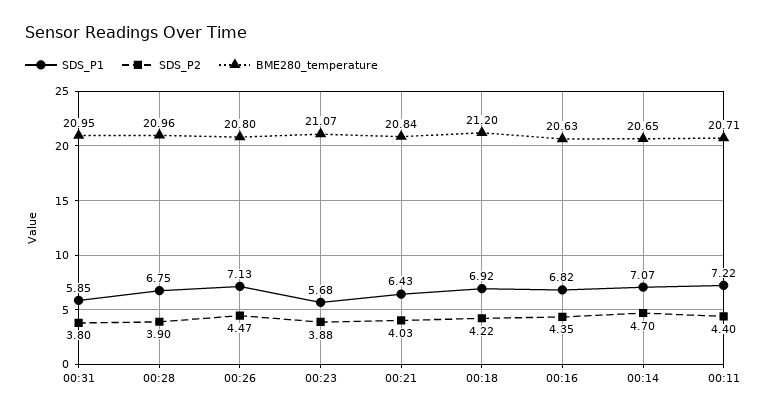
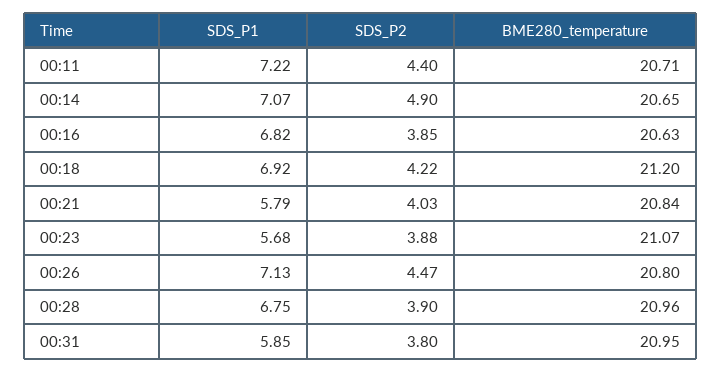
SDS_P1, 00:21: 6.43 -> 5.79
SDS_P2, 00:16: 4.35 -> 3.85
SDS_P2, 00:14: 4.7 -> 4.9

